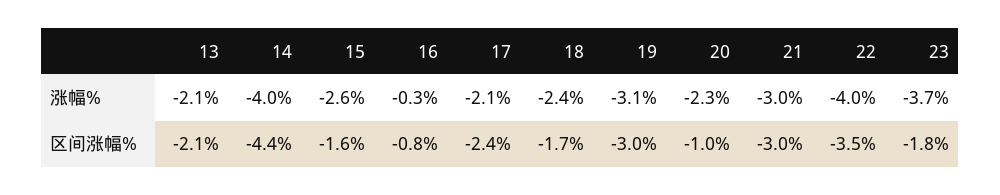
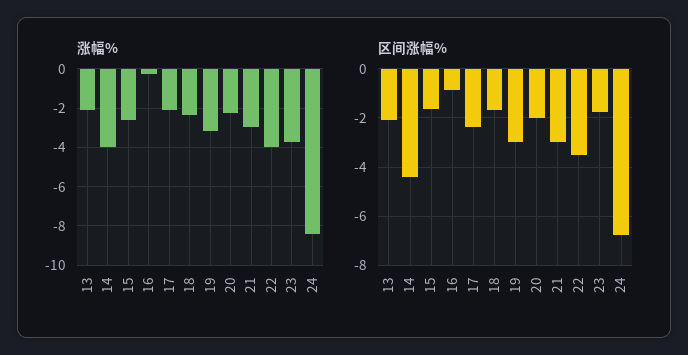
区间涨幅%, 20: -1 -> -2
涨幅%, 24: none -> -8.5
区间涨幅%, 24: none -> -6.75

